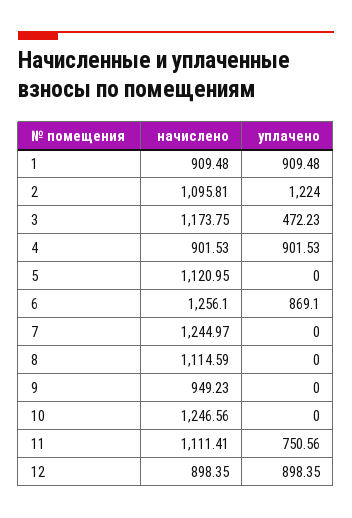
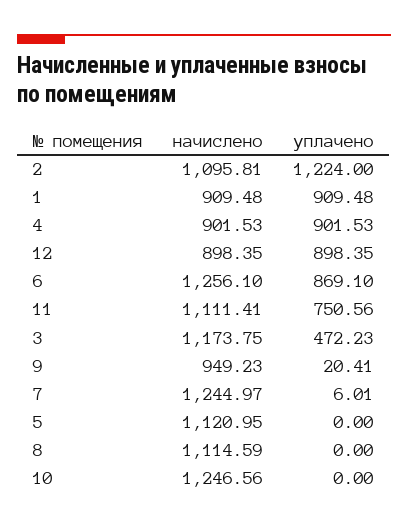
уплачено, 7: 0 -> 6.01
уплачено, 9: 0 -> 20.41

